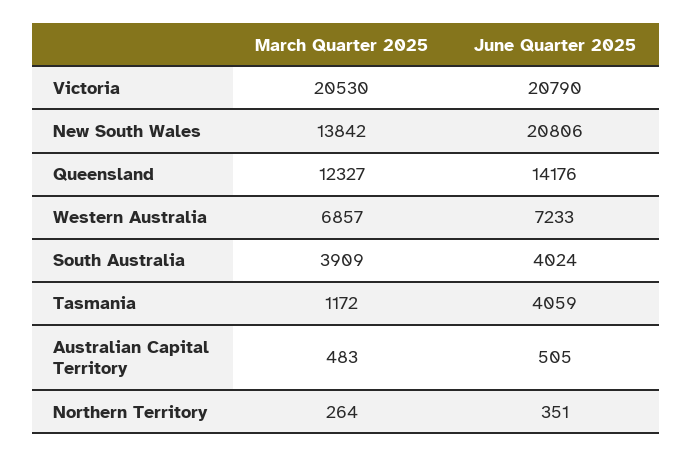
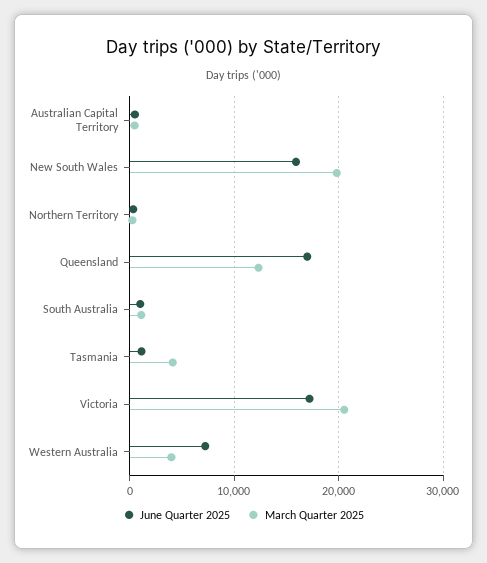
June Quarter 2025, Victoria: 20790 -> 17000
March Quarter 2025, New South Wales: 13842 -> 20000
June Quarter 2025, New South Wales: 20806 -> 16000
June Quarter 2025, Queensland: 14176 -> 17000
March Quarter 2025, Western Australia: 6857 -> 4000
March Quarter 2025, South Australia: 3909 -> 1000
June Quarter 2025, South Australia: 4024 -> 1000
March Quarter 2025, Tasmania: 1172 -> 4000
June Quarter 2025, Tasmania: 4059 -> 1000

